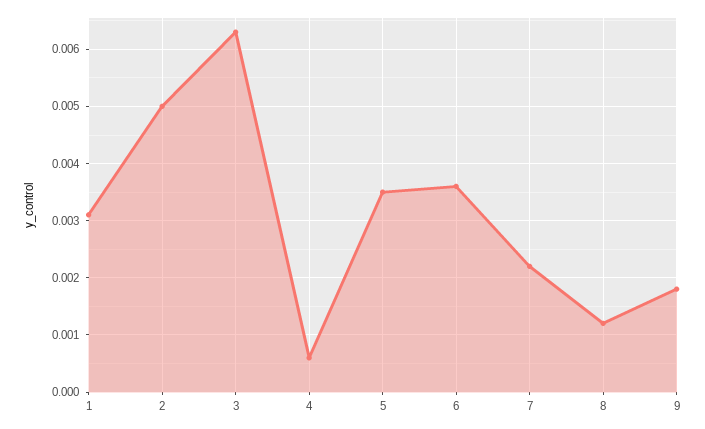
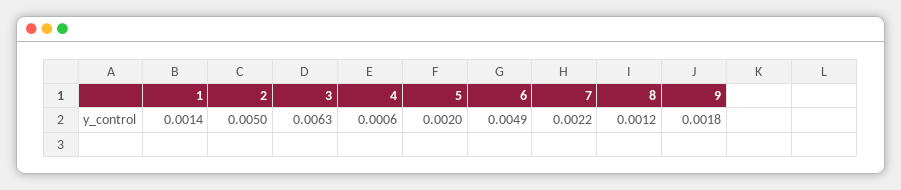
1: 0.003 -> 0.0014
5: 0.0035 -> 0.002
6: 0.0035 -> 0.0049

